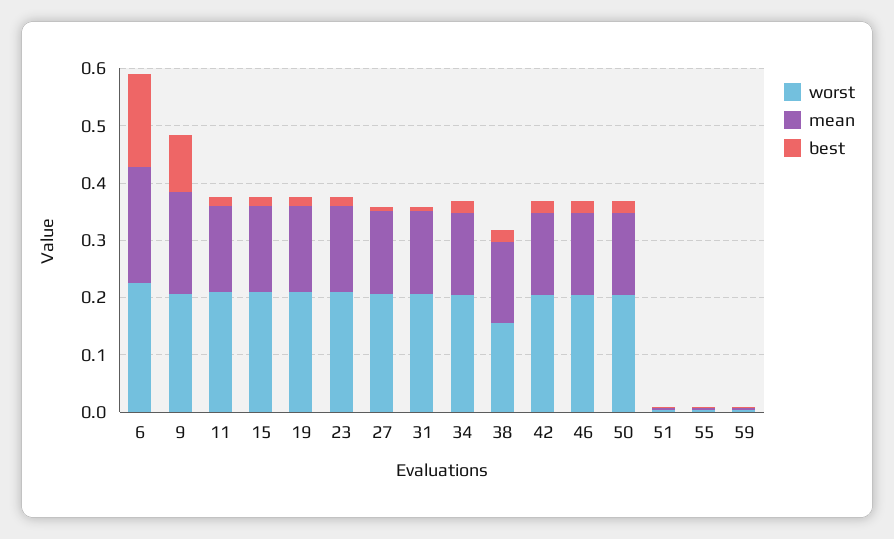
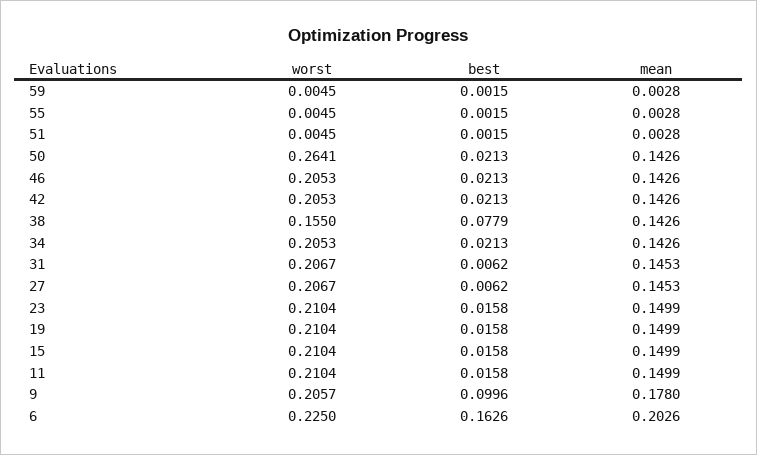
best, 38: 0.02 -> 0.0779
worst, 50: 0.2 -> 0.2641

